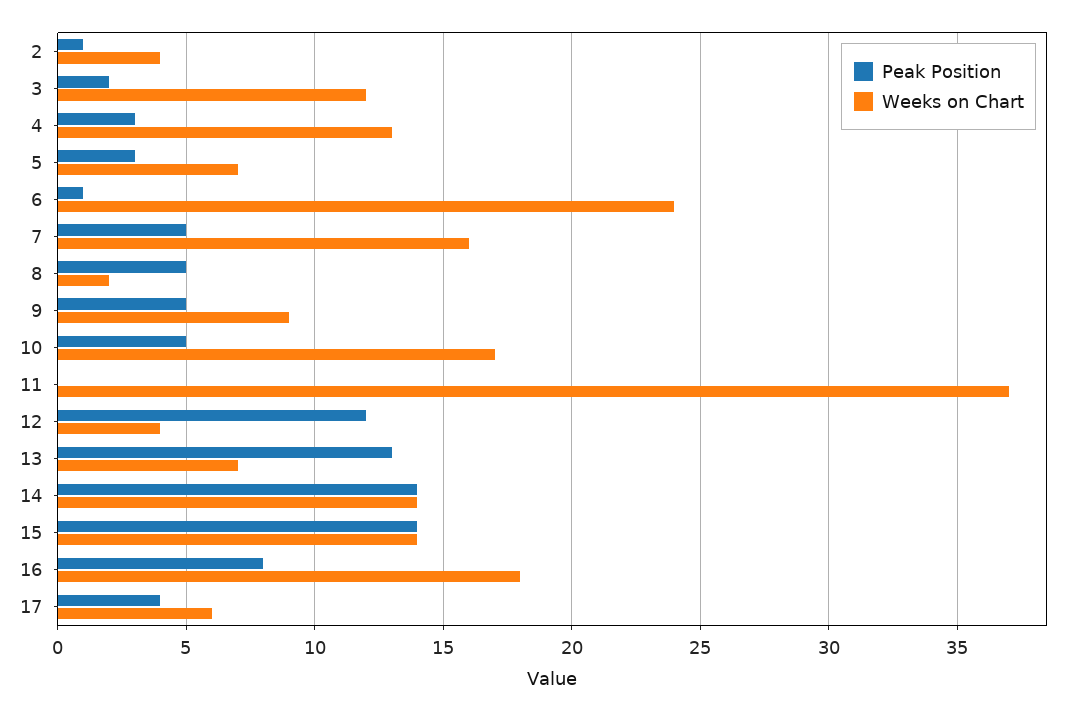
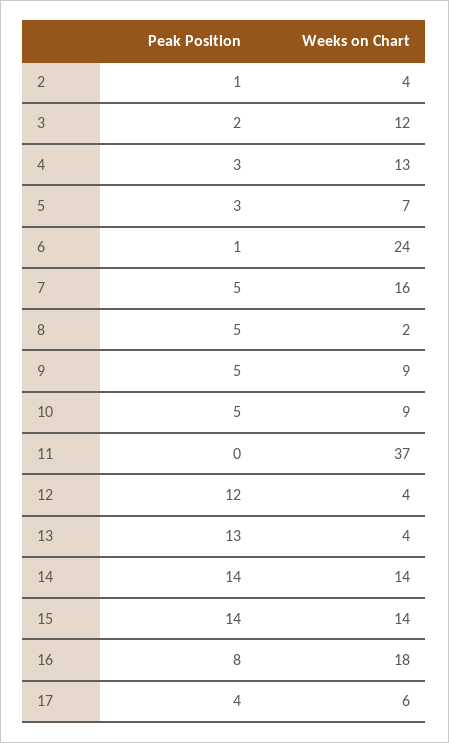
Weeks on Chart, 10: 17 -> 9
Weeks on Chart, 13: 7 -> 4

